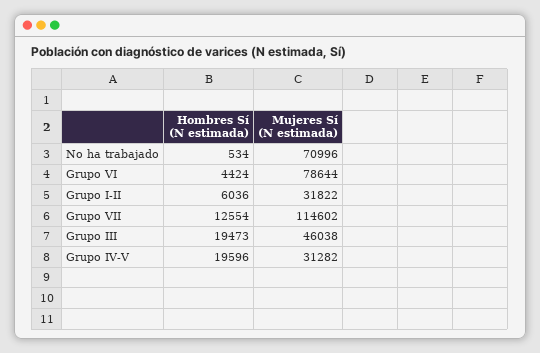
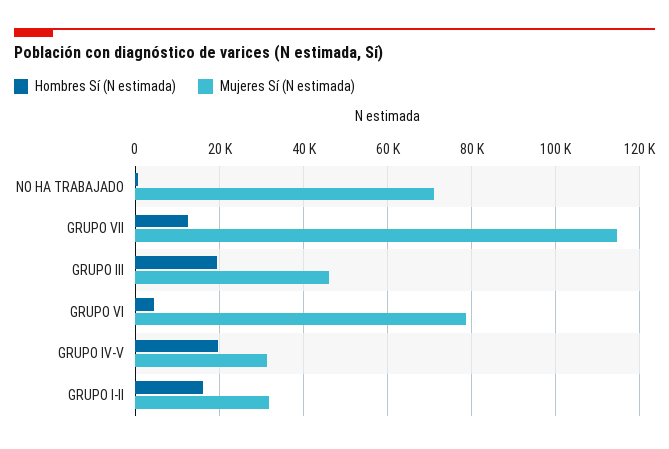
Hombres Sí (N estimada), Grupo I-II: 6036 -> 16000

